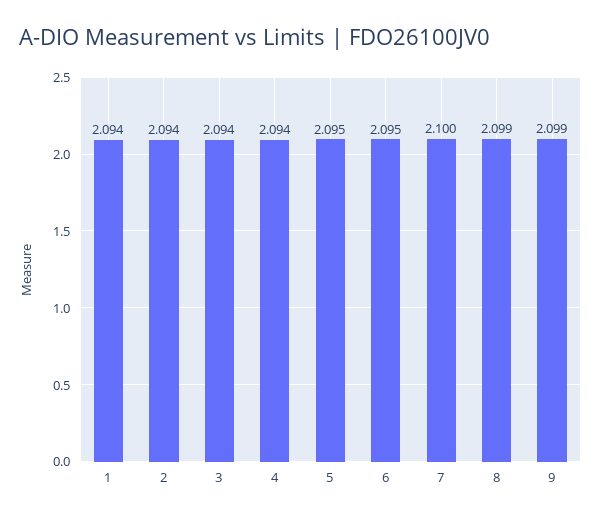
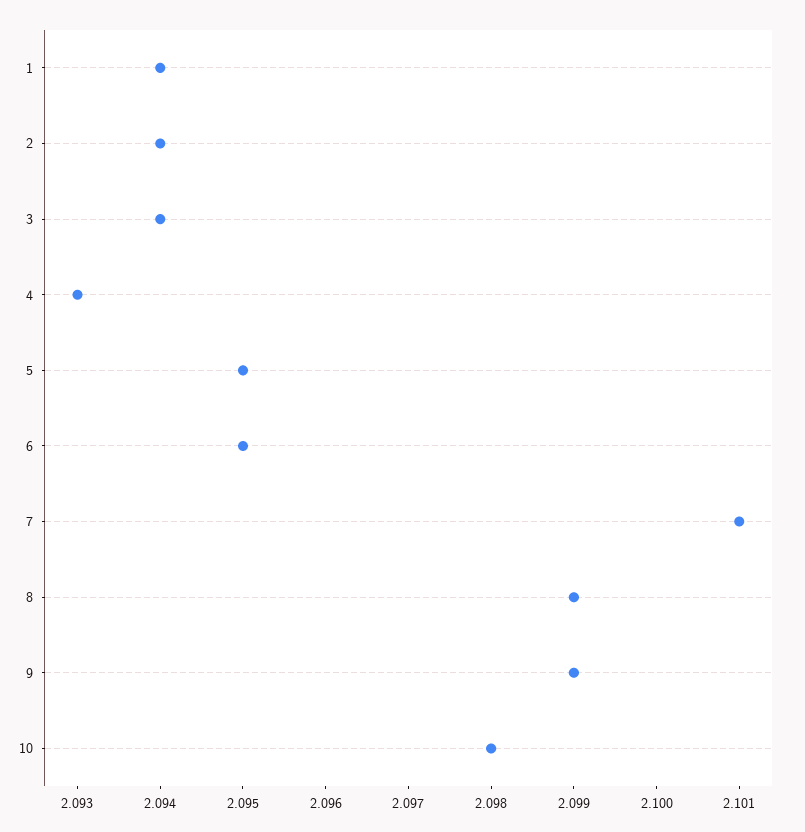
4: 2.094 -> 2.093
7: 2.1 -> 2.101
10: none -> 2.098

